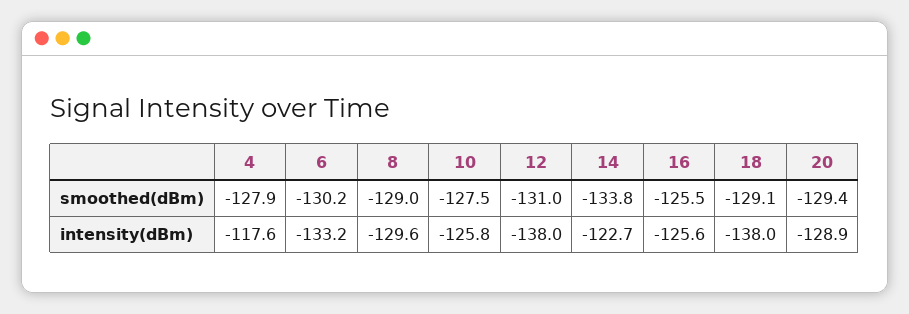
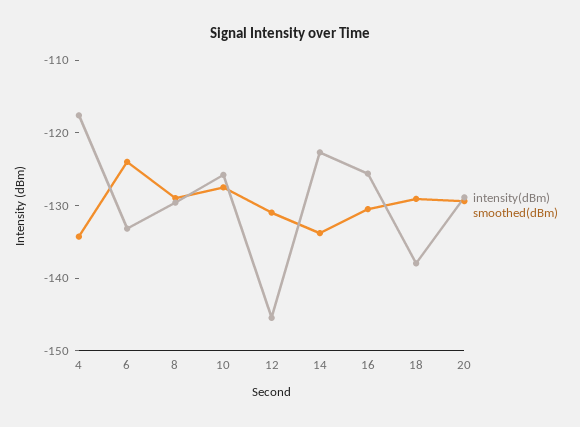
smoothed(dBm), 4: -127.9 -> -134
smoothed(dBm), 6: -130.2 -> -124
smoothed(dBm), 16: -125.5 -> -130
intensity(dBm), 12: -138 -> -146

